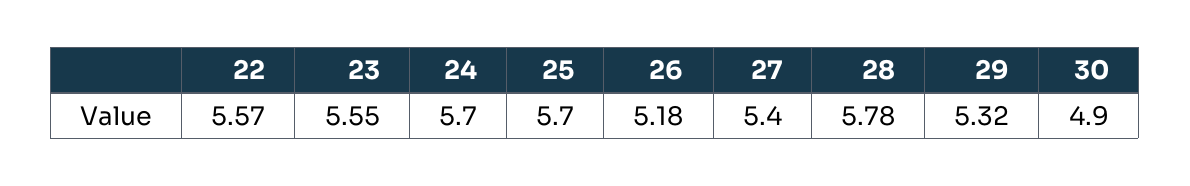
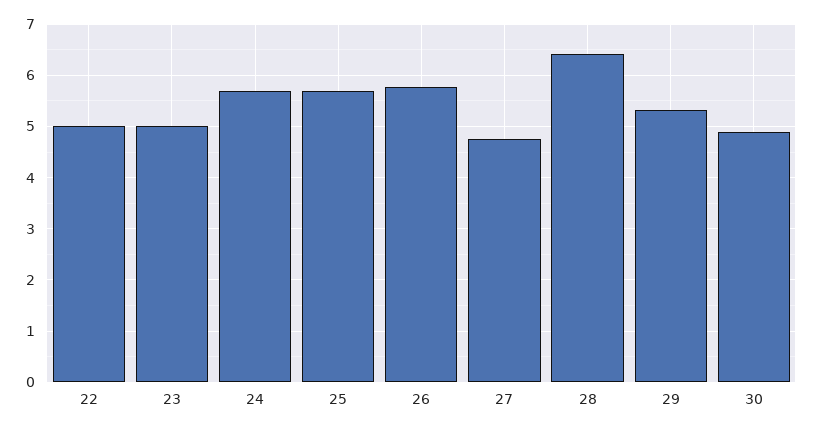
22: 5.57 -> 5
23: 5.55 -> 5
26: 5.18 -> 5.8
27: 5.4 -> 4.8
28: 5.78 -> 6.4

